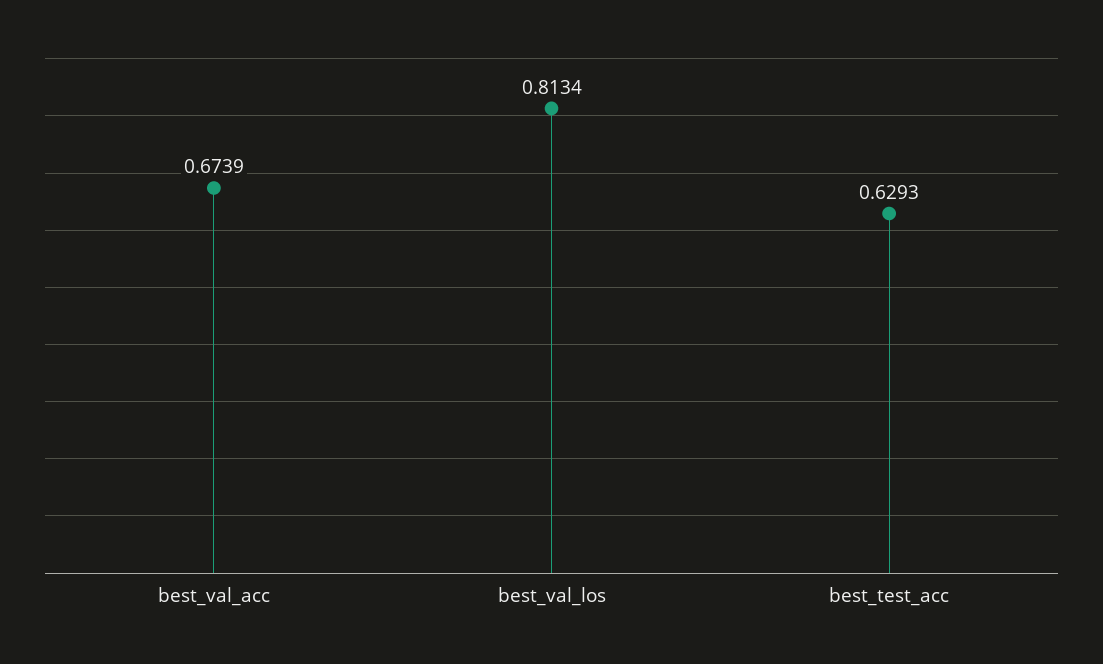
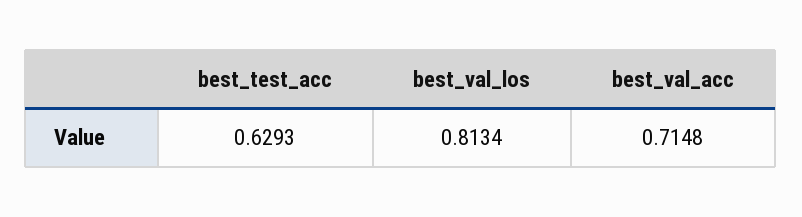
best_val_acc: 0.6739 -> 0.7148

